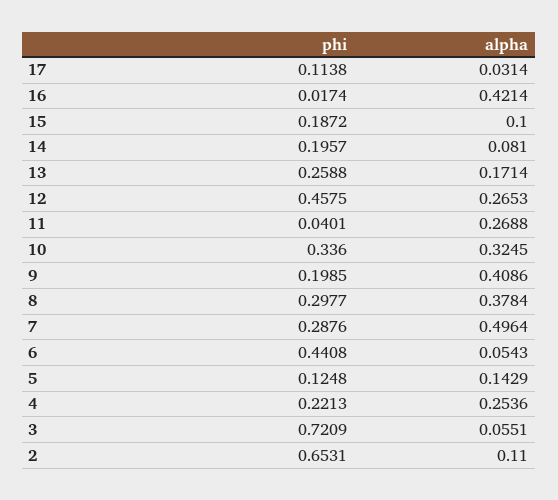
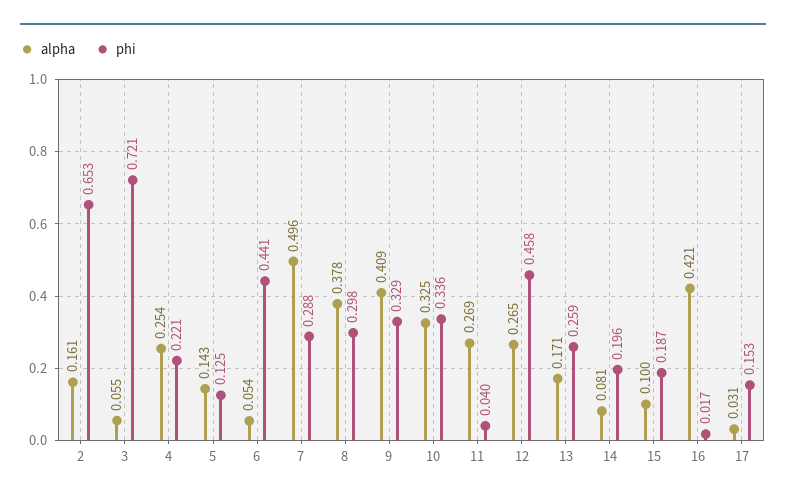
phi, 17: 0.1138 -> 0.153
phi, 9: 0.1985 -> 0.329
alpha, 2: 0.11 -> 0.161

